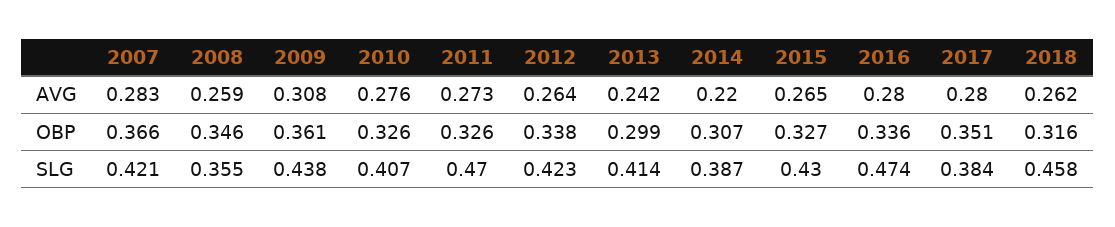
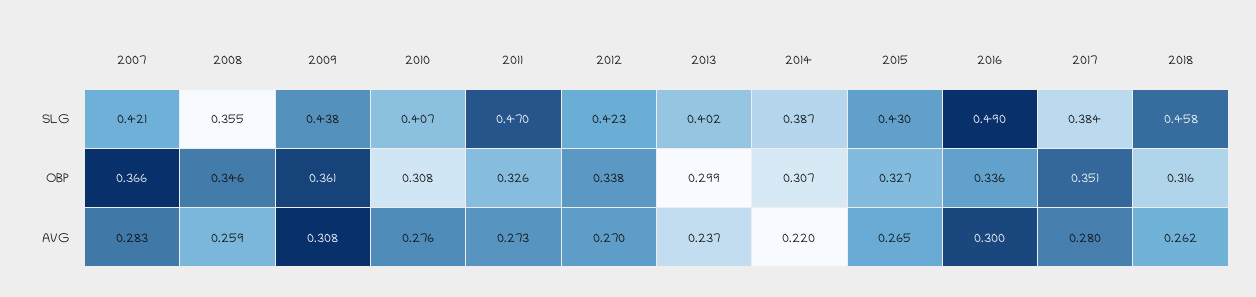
2012, AVG: 0.264 -> 0.27
2013, AVG: 0.242 -> 0.237
2016, AVG: 0.28 -> 0.3
2010, OBP: 0.326 -> 0.308
2013, SLG: 0.414 -> 0.402
2016, SLG: 0.474 -> 0.49

